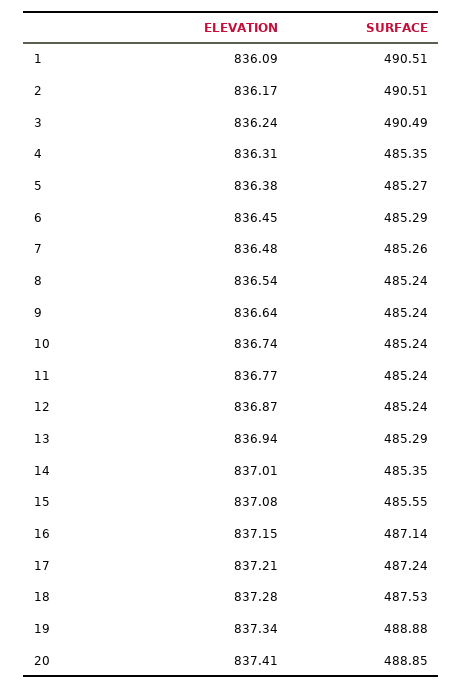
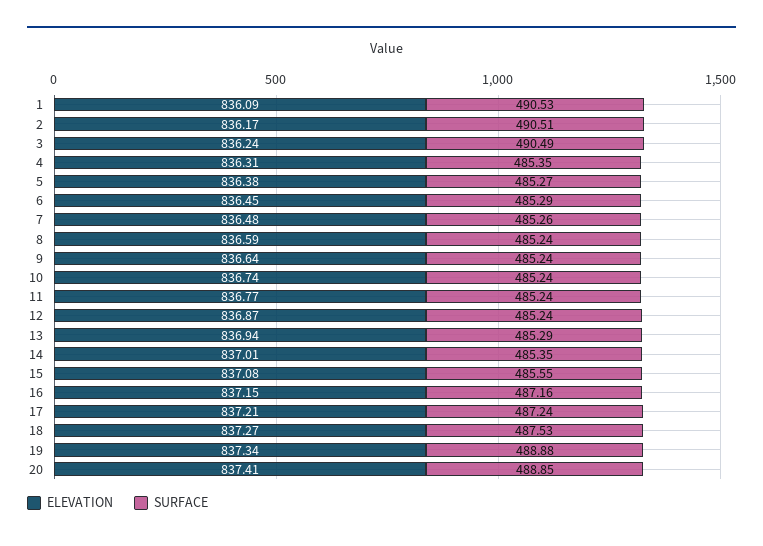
SURFACE, 1: 490.51 -> 490.53
ELEVATION, 8: 836.54 -> 836.59
SURFACE, 16: 487.14 -> 487.16
ELEVATION, 18: 837.28 -> 837.27

